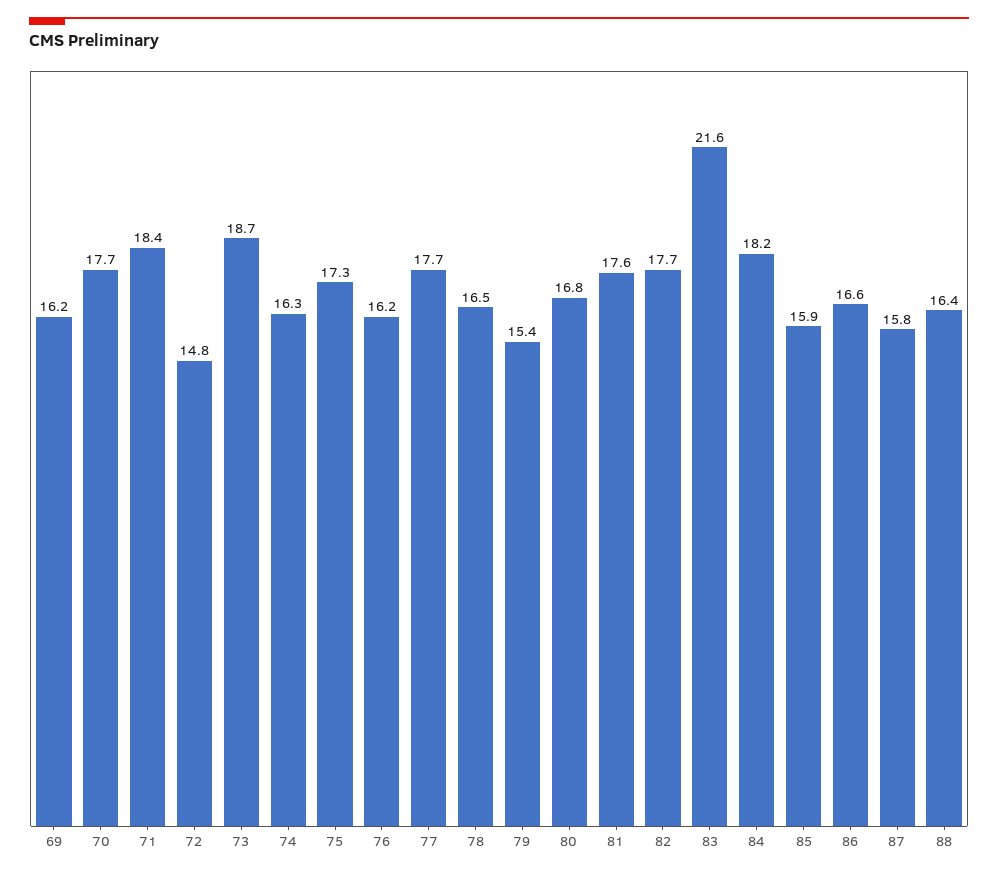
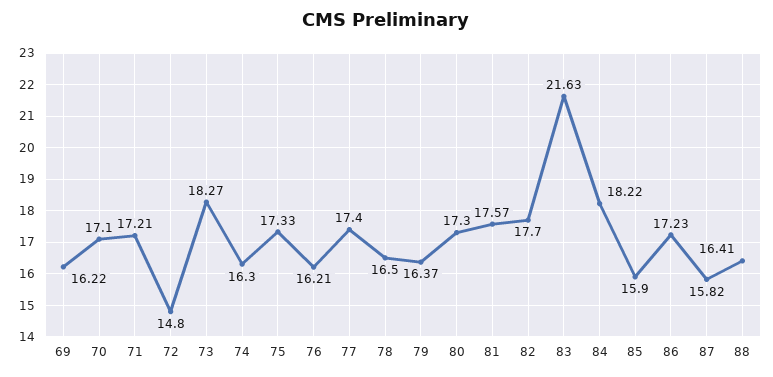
70: 17.7 -> 17.1
71: 18.4 -> 17.21
73: 18.7 -> 18.27
77: 17.7 -> 17.4
79: 15.4 -> 16.37
80: 16.8 -> 17.3
86: 16.6 -> 17.23

